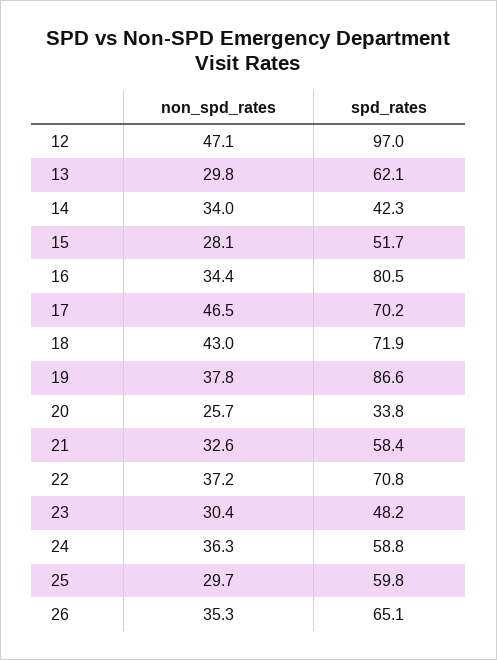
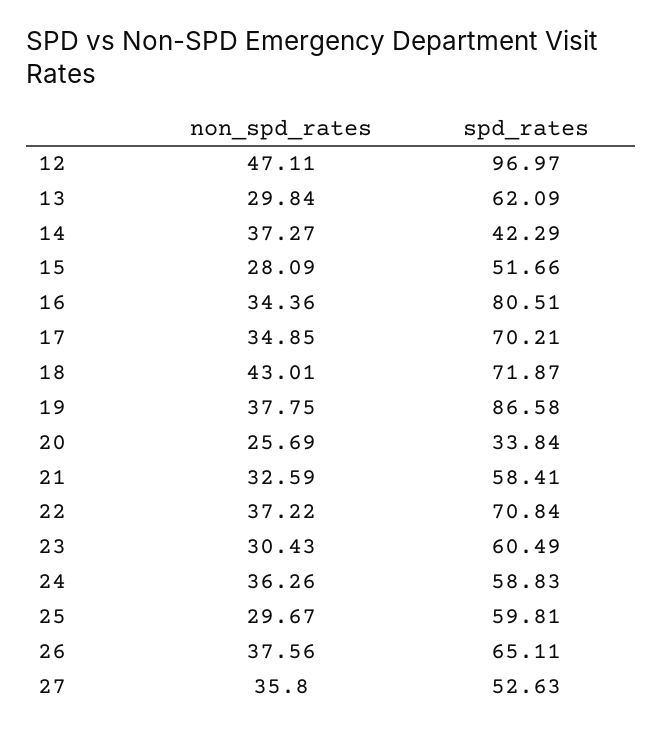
non_spd_rates, 14: 34 -> 37.27
non_spd_rates, 17: 46.5 -> 34.85
spd_rates, 23: 48.2 -> 60.49
non_spd_rates, 26: 35.3 -> 37.56
non_spd_rates, 27: none -> 35.8
spd_rates, 27: none -> 52.63

